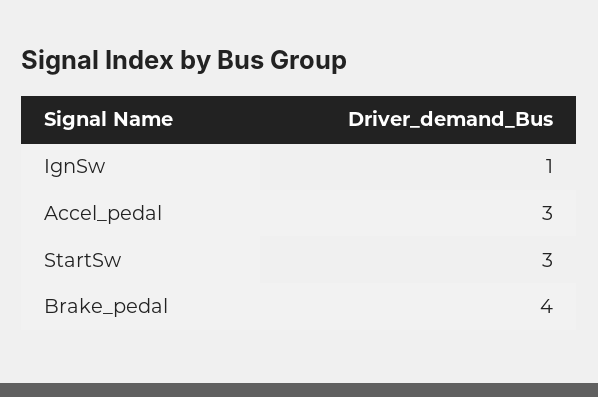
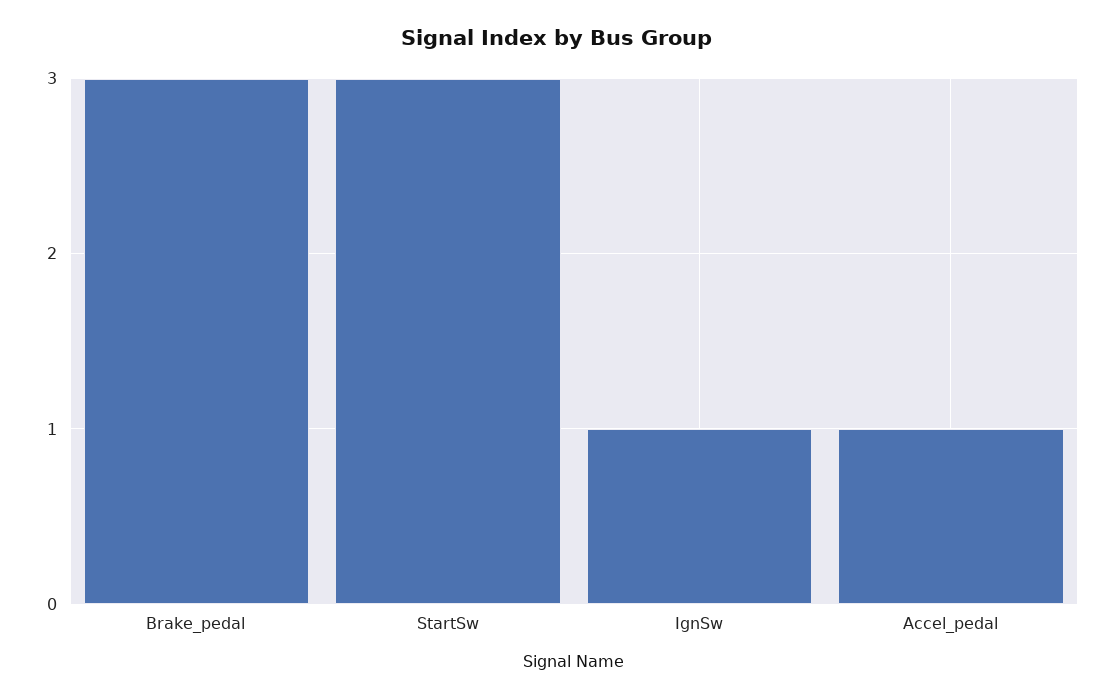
Accel_pedal: 3 -> 1
Brake_pedal: 4 -> 3

